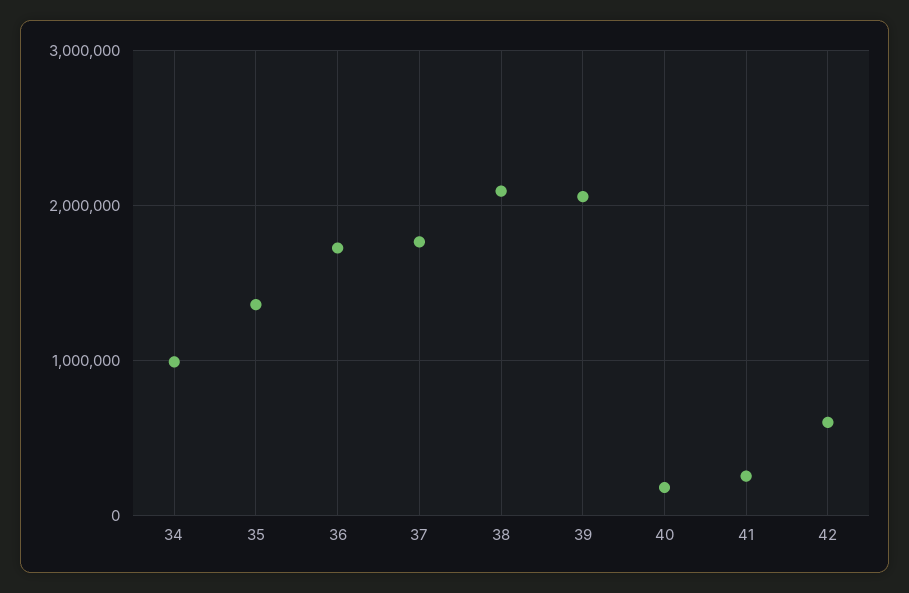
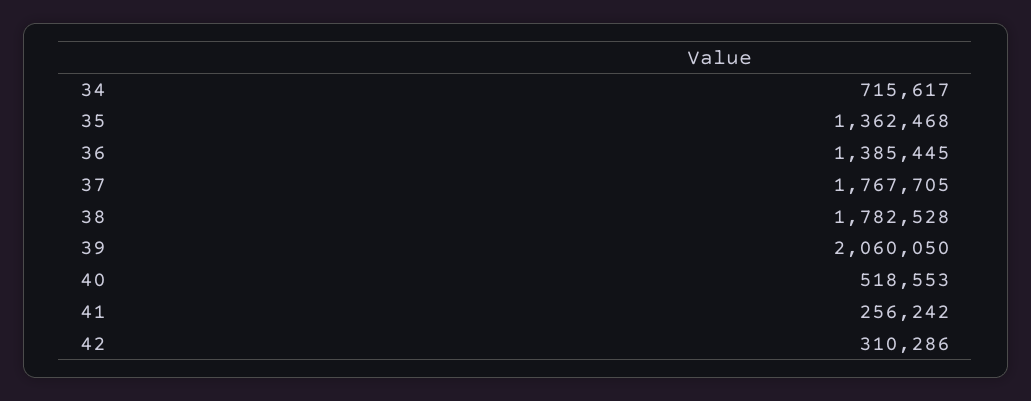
34: 1000000 -> 715617
36: 1700000 -> 1385445
38: 2100000 -> 1782528
40: 200000 -> 518553
42: 600000 -> 310286

